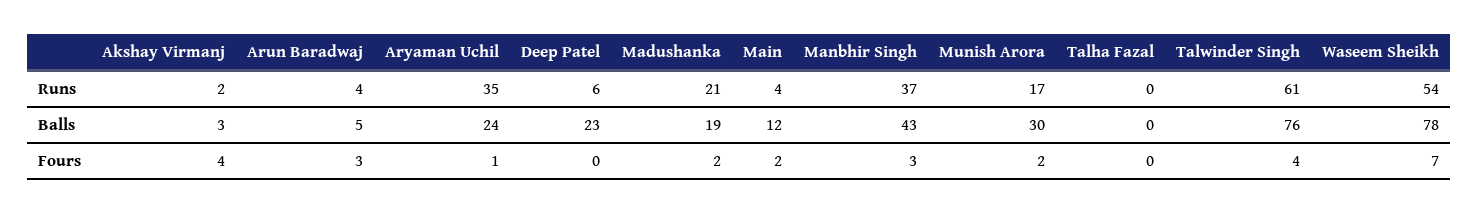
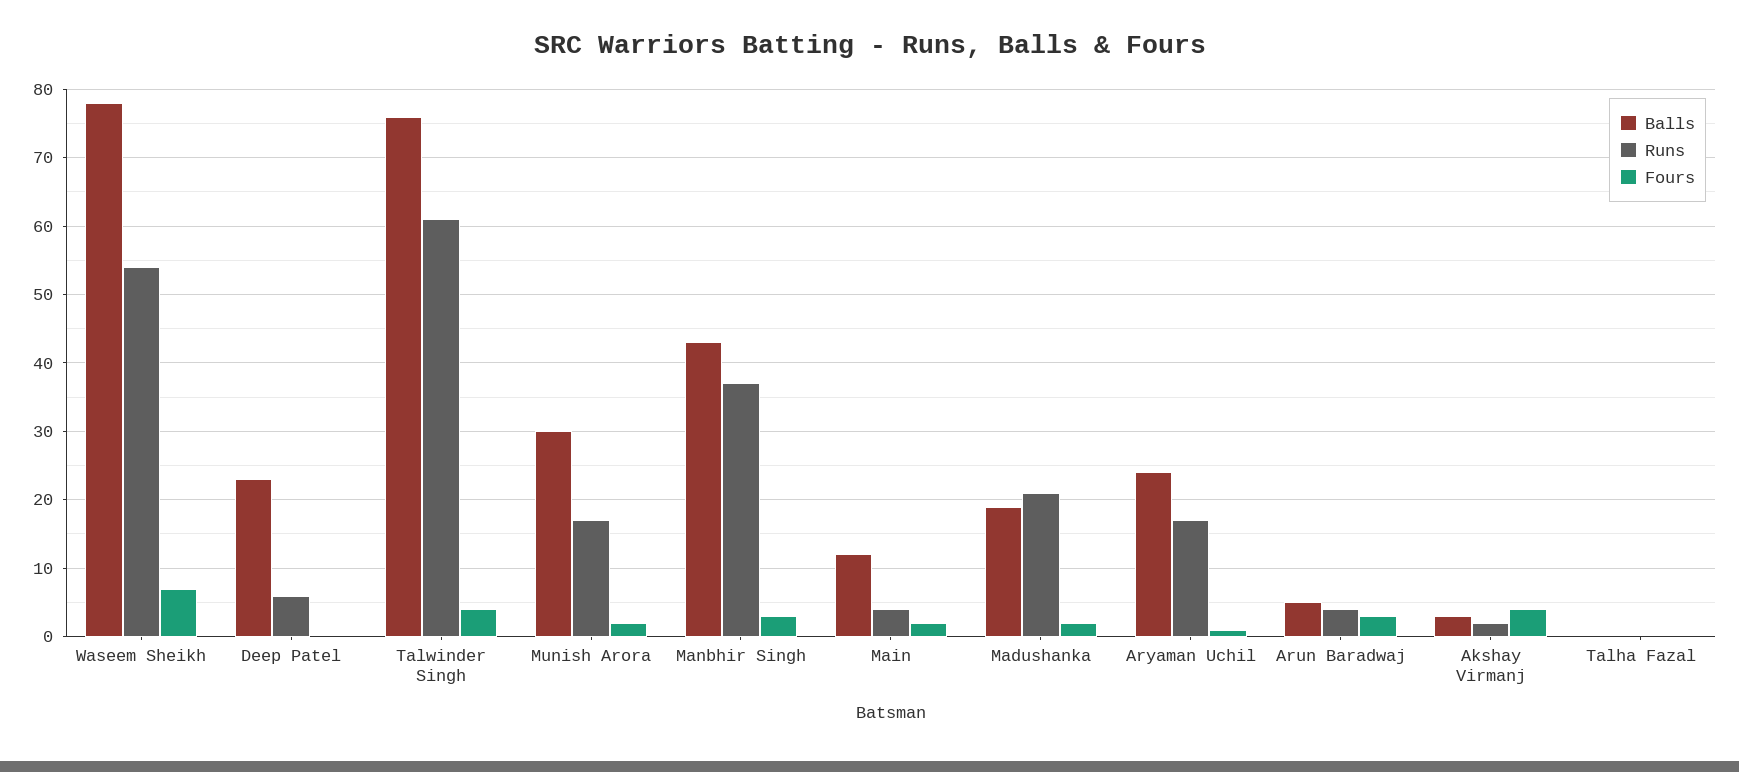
Runs, Aryaman Uchil: 35 -> 17

